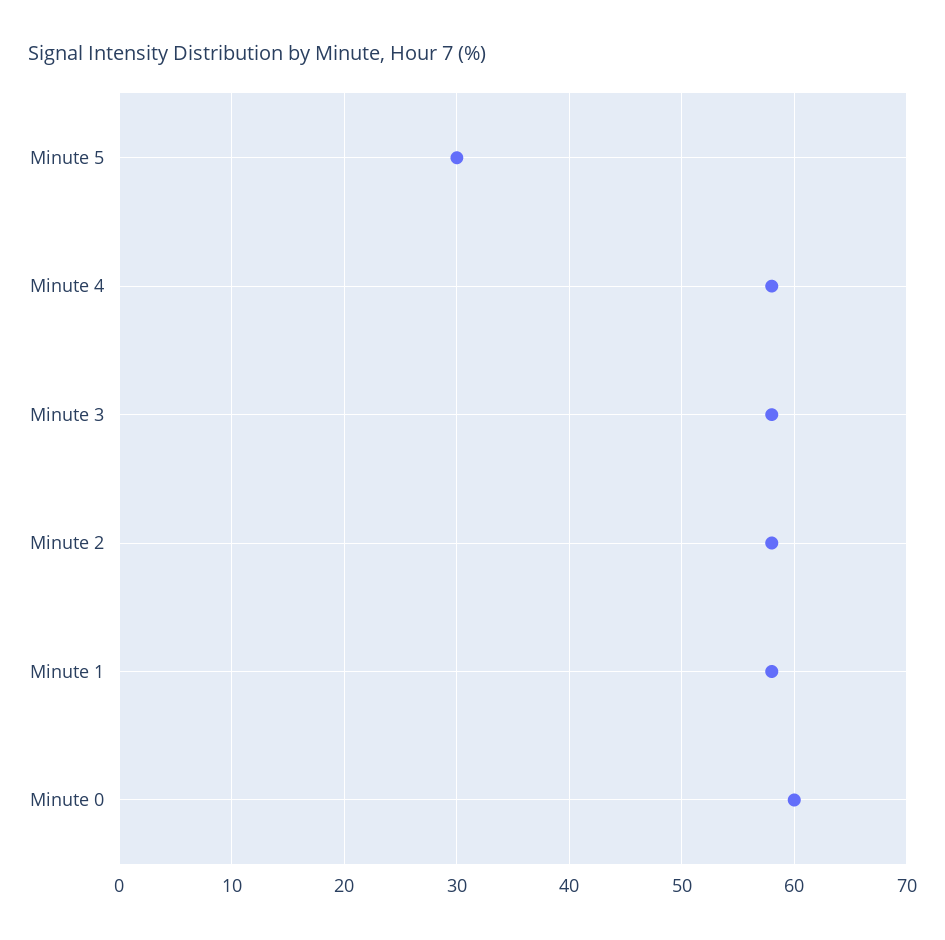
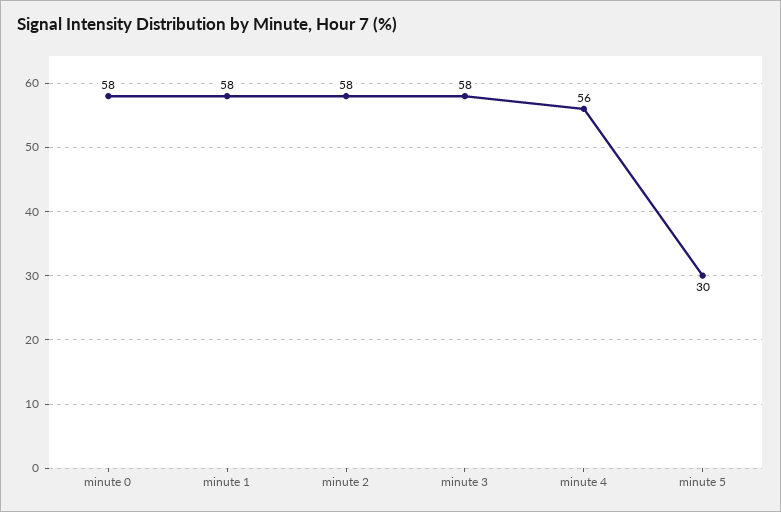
Minute 4: 58 -> 56
Minute 0: 60 -> 58

